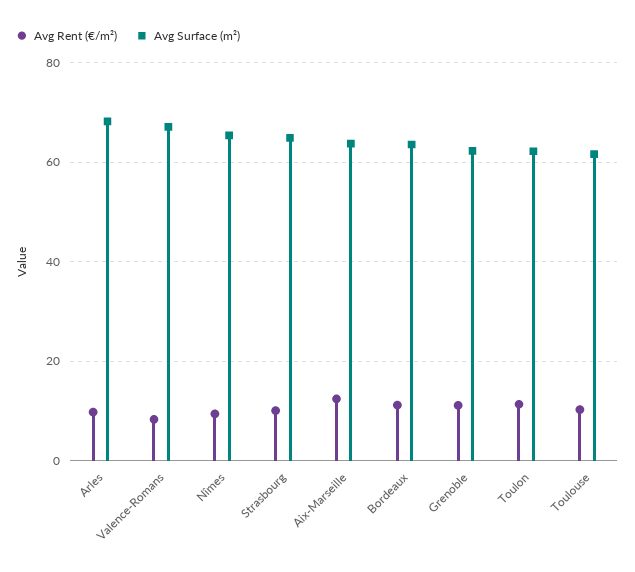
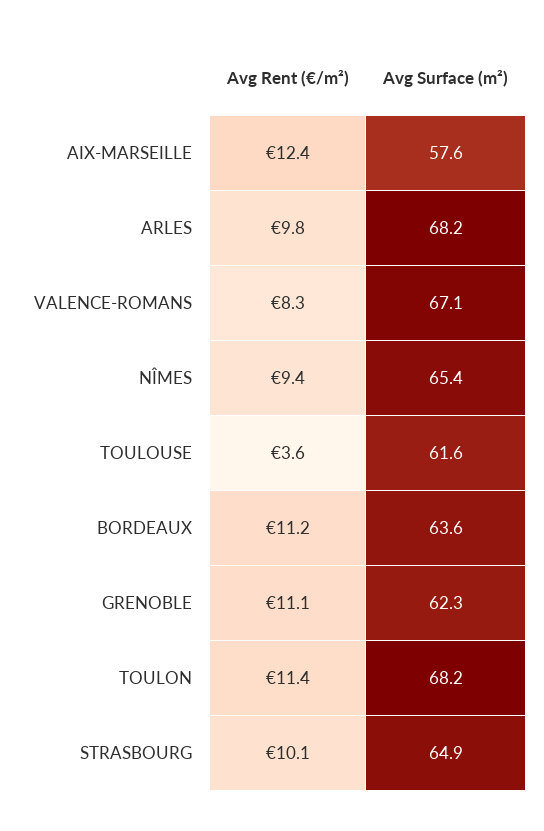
Avg Surface (m²), Aix-Marseille: 64 -> 57.6
Avg Surface (m²), Toulon: 62 -> 68.2
Avg Rent (€/m²), Toulouse: 10 -> 3.6

